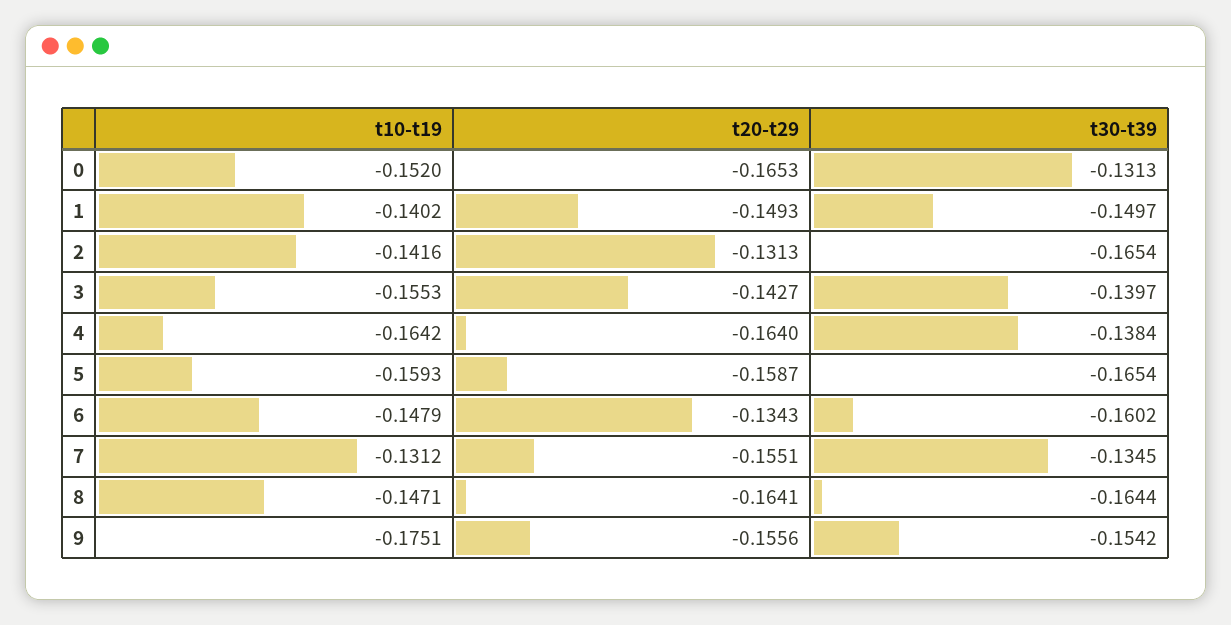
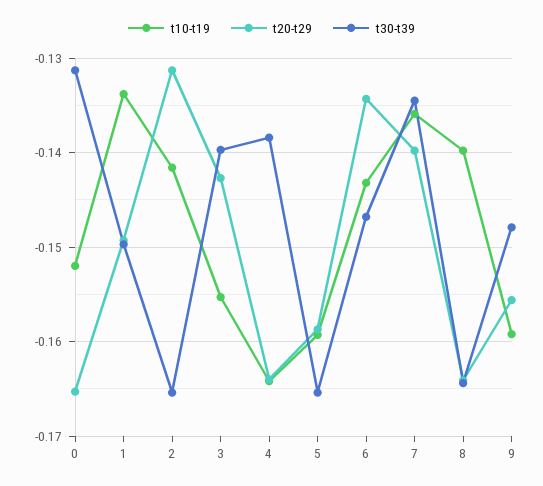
t10-t19, 1: -0.1402 -> -0.134
t10-t19, 6: -0.1479 -> -0.143
t30-t39, 6: -0.1602 -> -0.147
t10-t19, 7: -0.1312 -> -0.136
t20-t29, 7: -0.1551 -> -0.14
t10-t19, 8: -0.1471 -> -0.14
t10-t19, 9: -0.1751 -> -0.159
t30-t39, 9: -0.1542 -> -0.148

